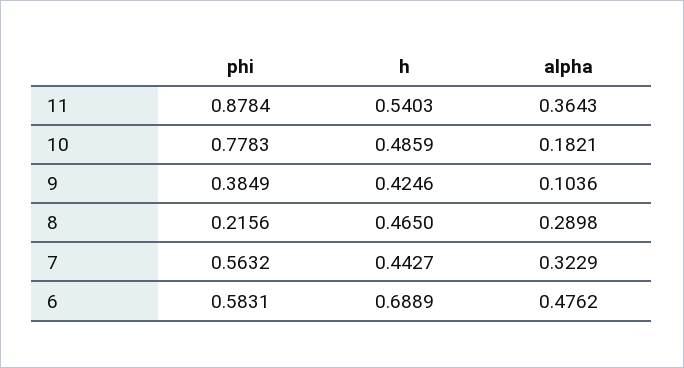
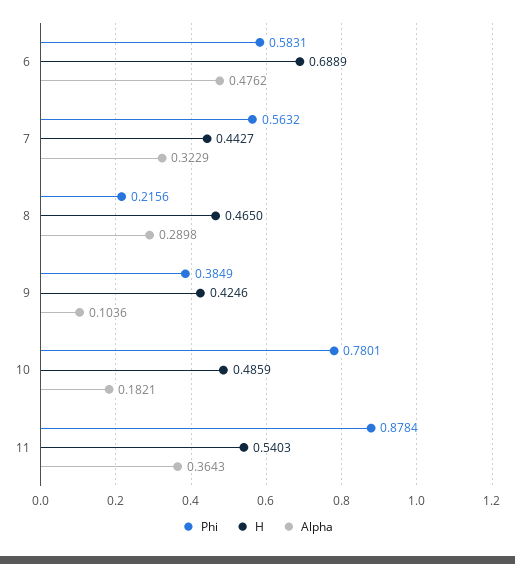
phi, 10: 0.7783 -> 0.7801

